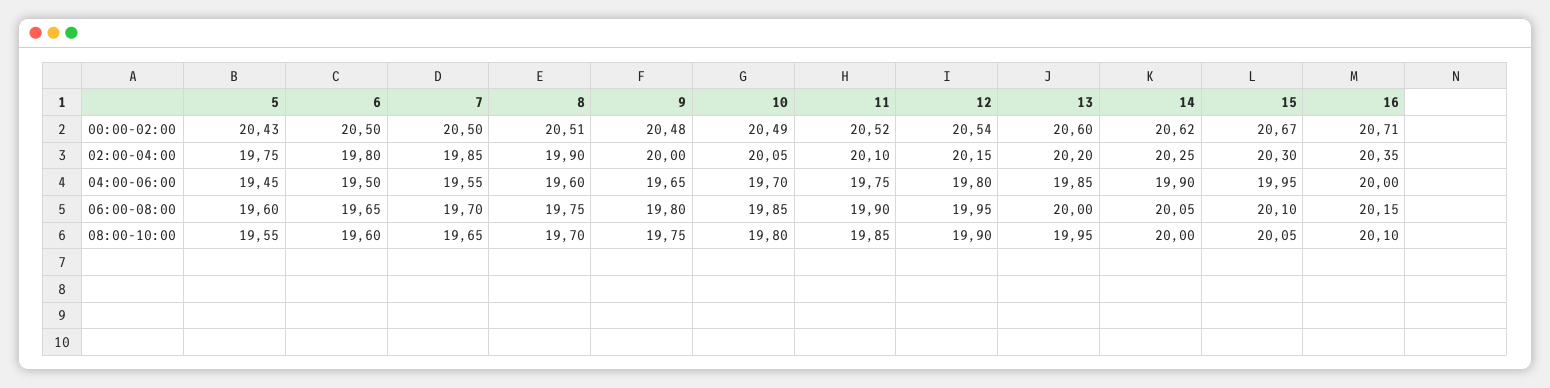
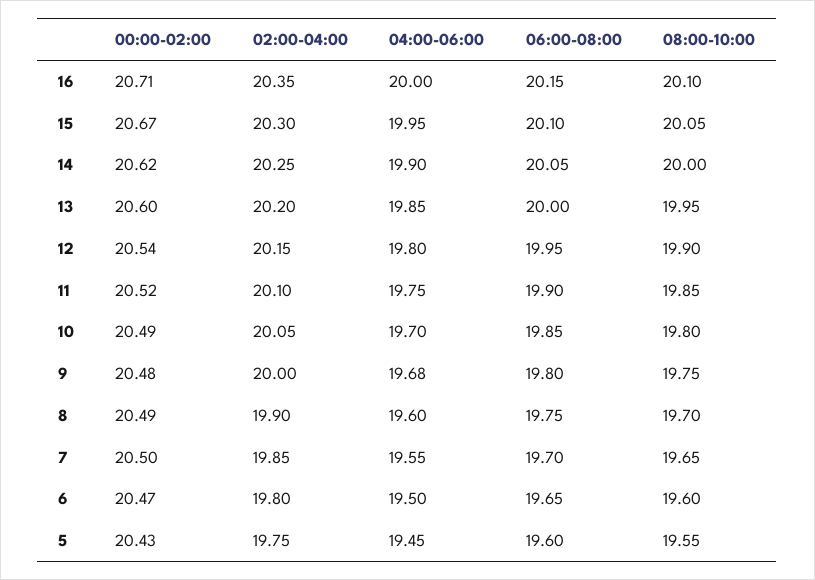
6, 00:00-02:00: 20.5 -> 20.47
8, 00:00-02:00: 20.51 -> 20.49
9, 04:00-06:00: 19.65 -> 19.68

